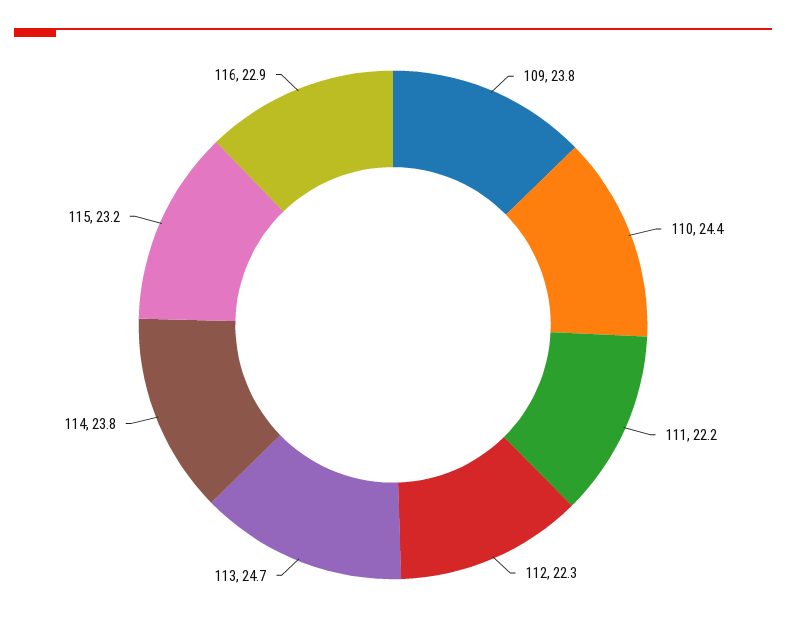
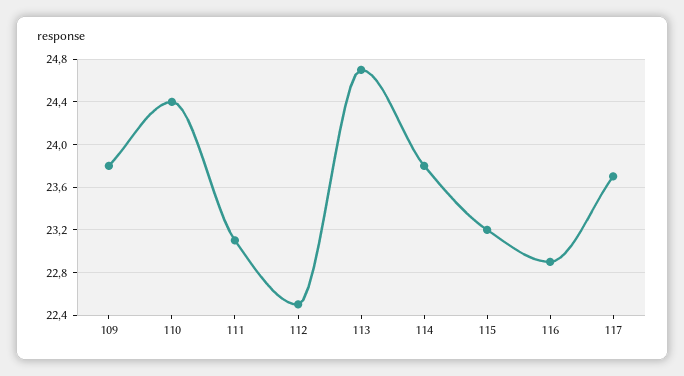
111: 22.2 -> 23.1
112: 22.3 -> 22.5
117: none -> 23.7

